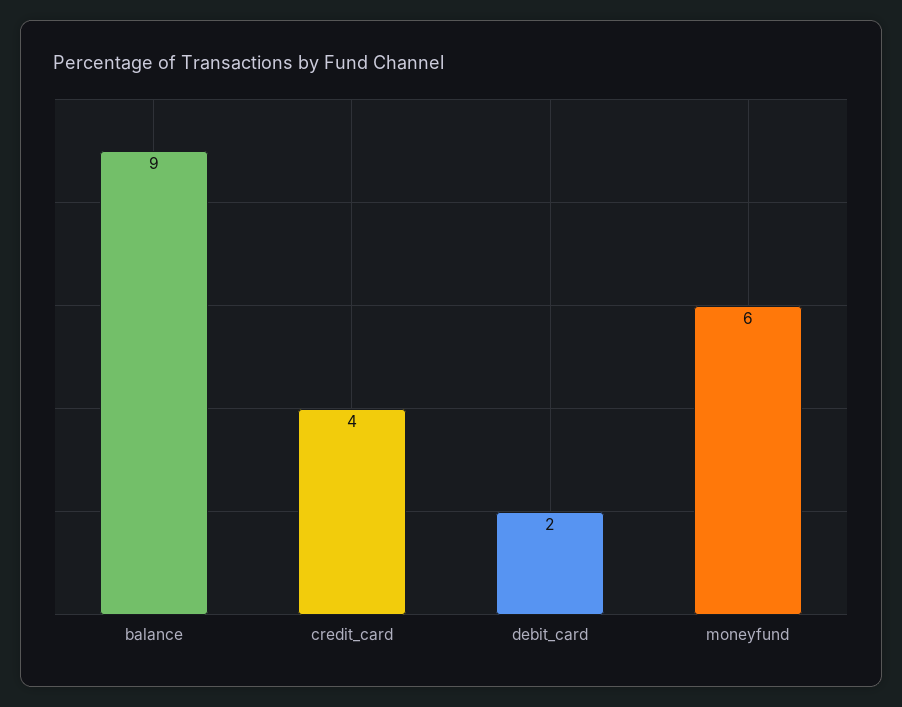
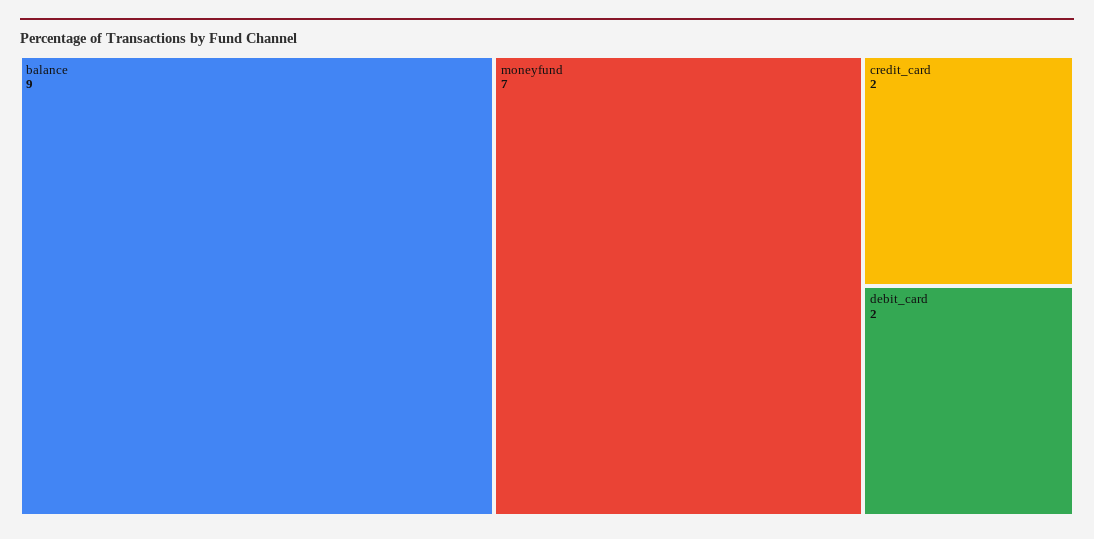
credit_card: 4 -> 2
moneyfund: 6 -> 7

